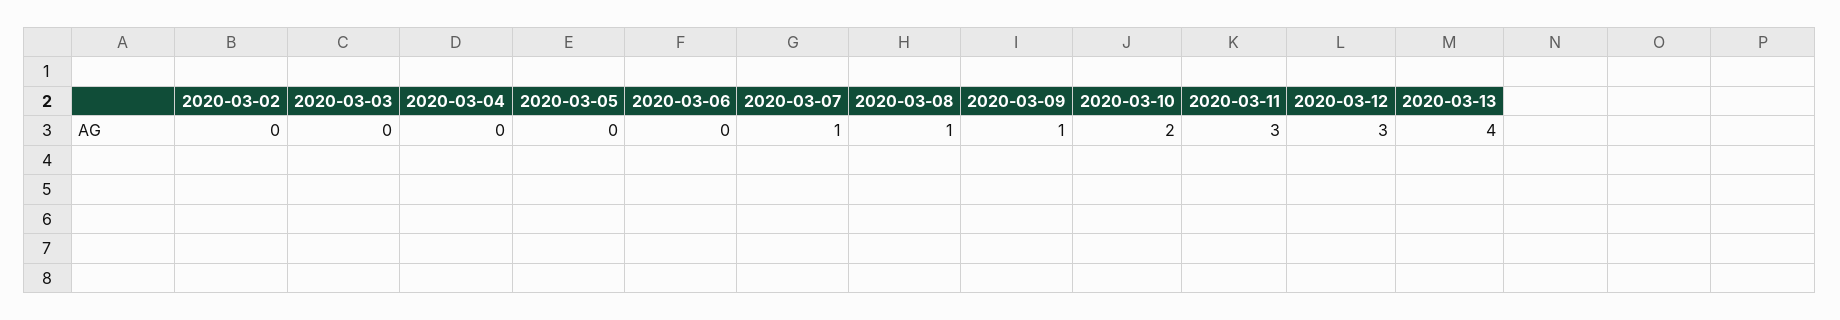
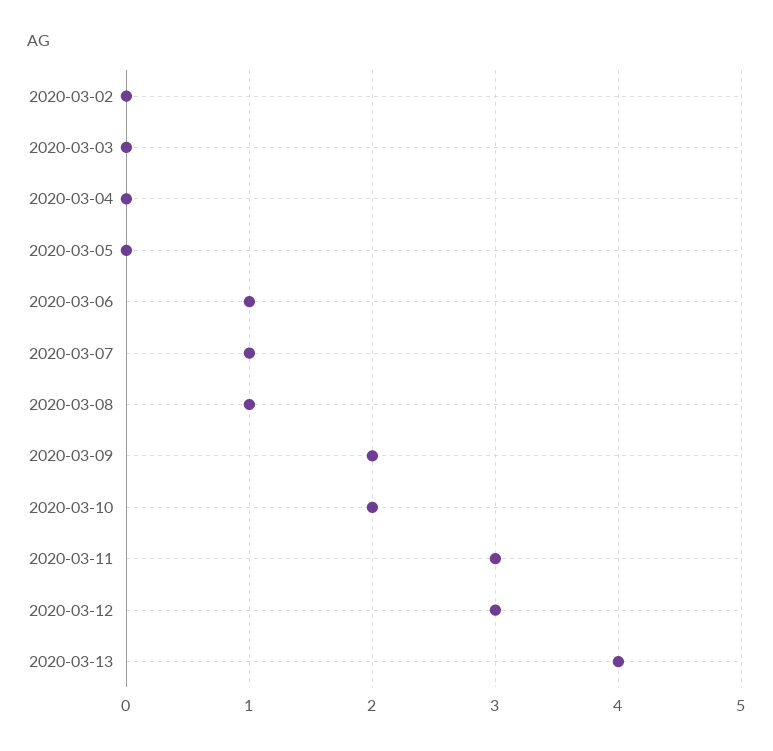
2020-03-06: 0 -> 1
2020-03-09: 1 -> 2

